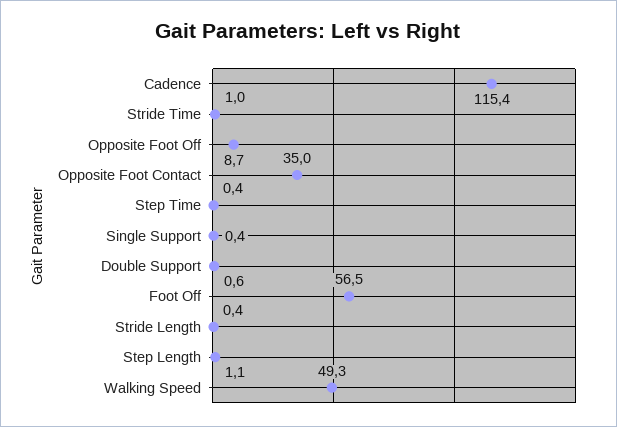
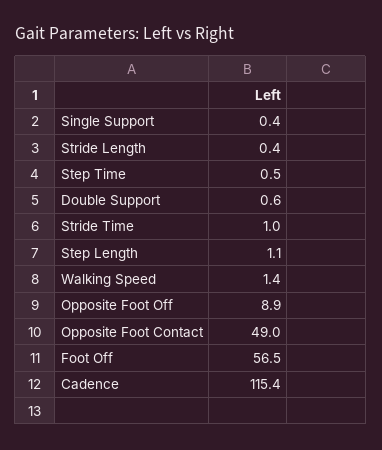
Opposite Foot Off: 8.7 -> 8.9
Opposite Foot Contact: 35 -> 49
Step Time: 0.4 -> 0.5
Walking Speed: 49.3 -> 1.4

